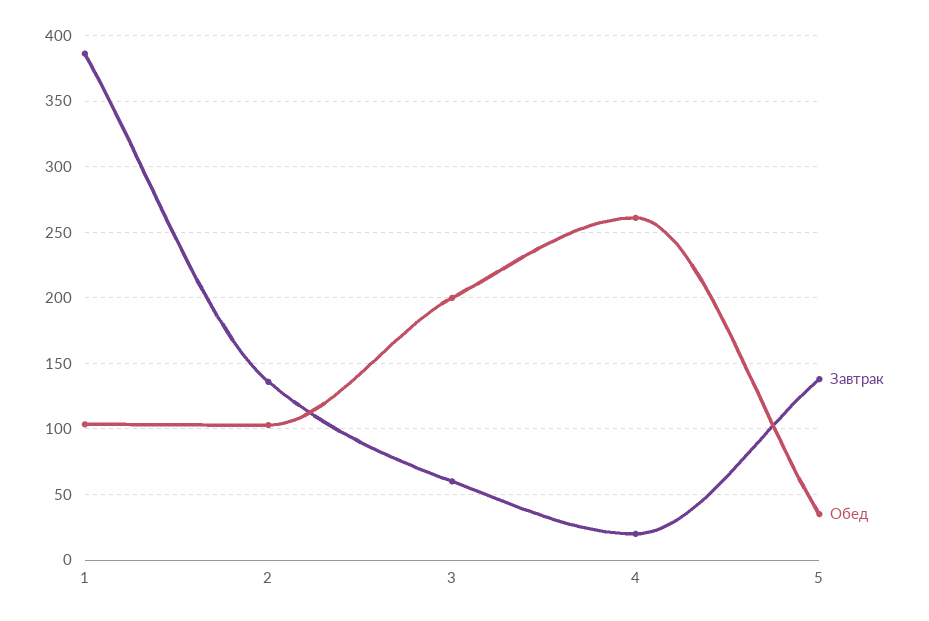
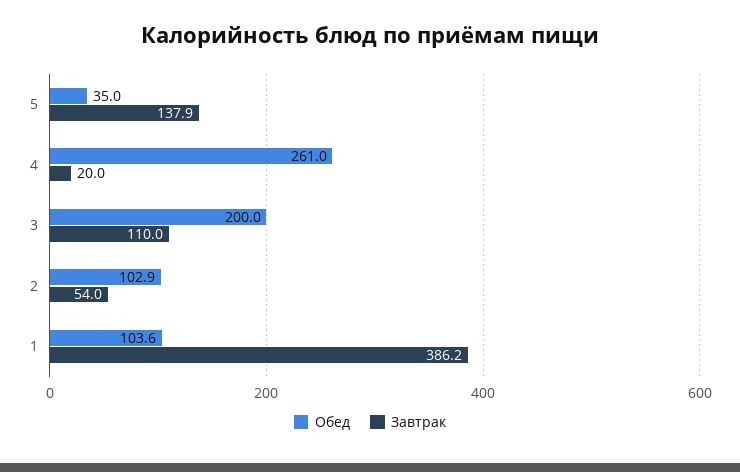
Завтрак, 2: 135 -> 54
Завтрак, 3: 60 -> 110

